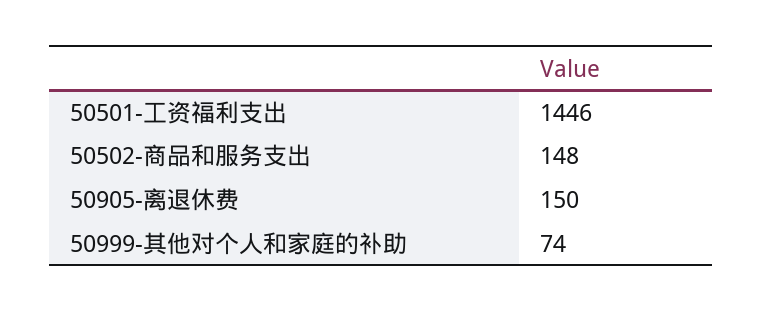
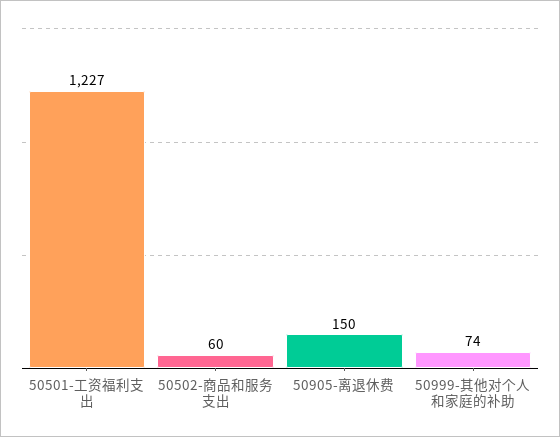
50501-工资福利支出: 1446 -> 1227
50502-商品和服务支出: 148 -> 60

